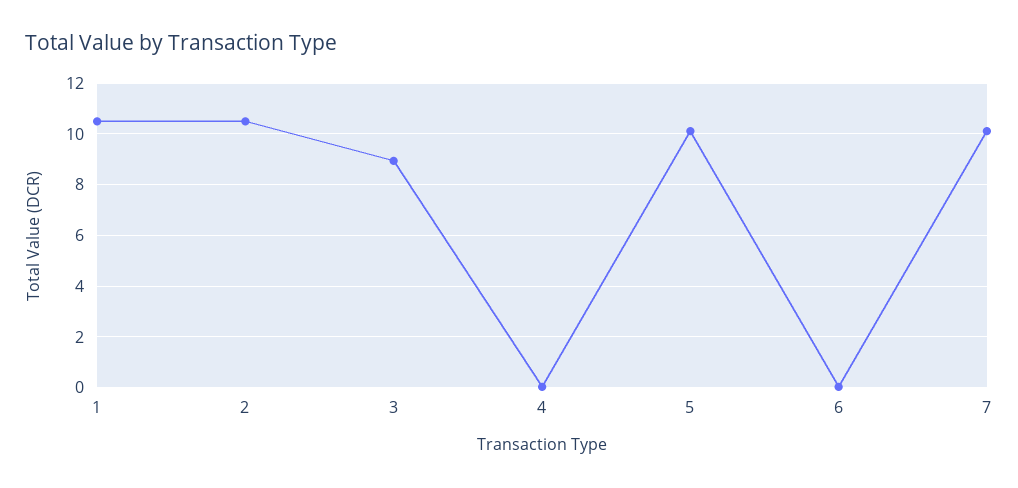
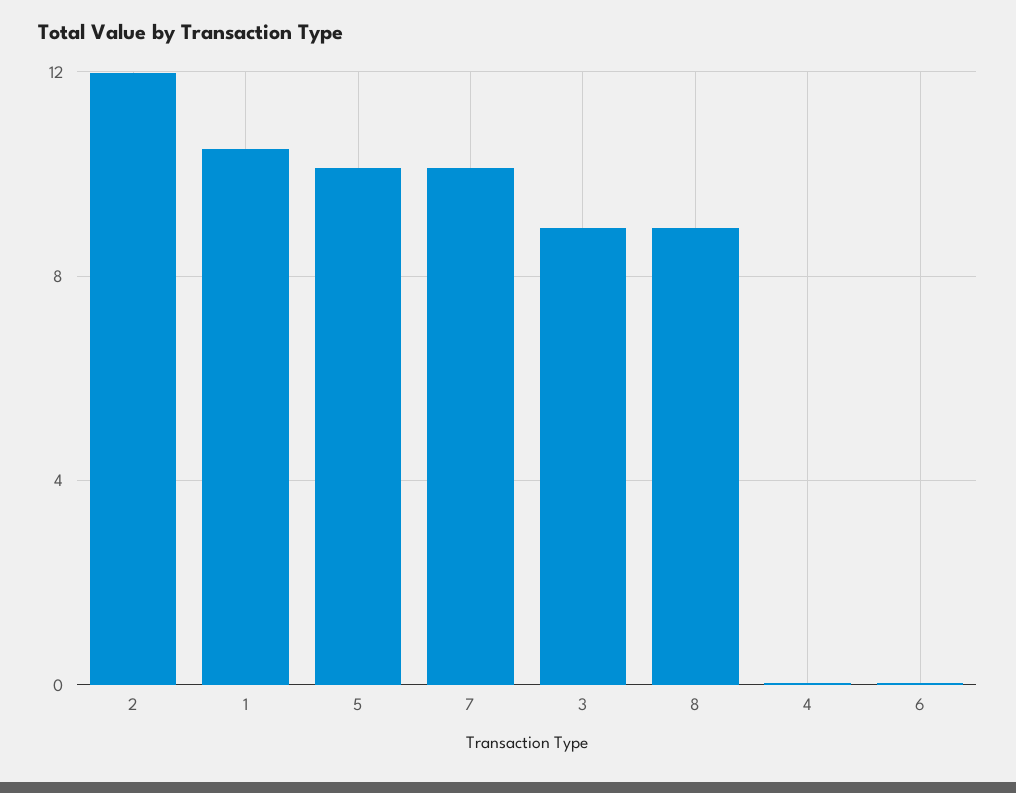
2: 10.5 -> 12
8: none -> 9

